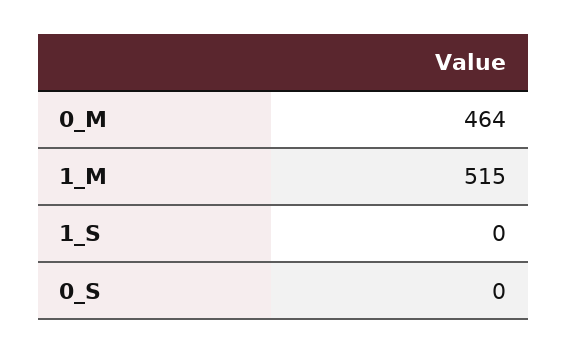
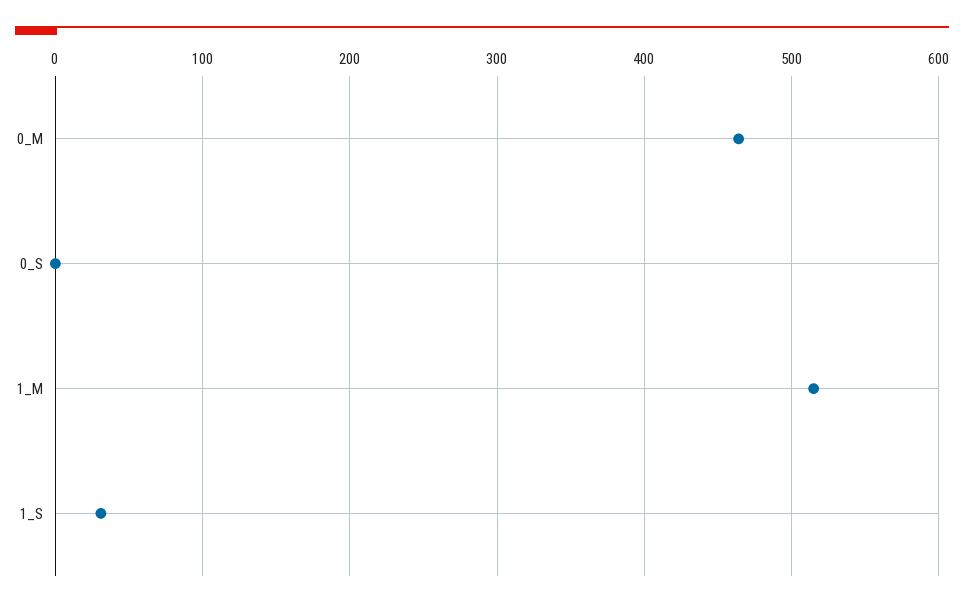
1_S: 0 -> 30

